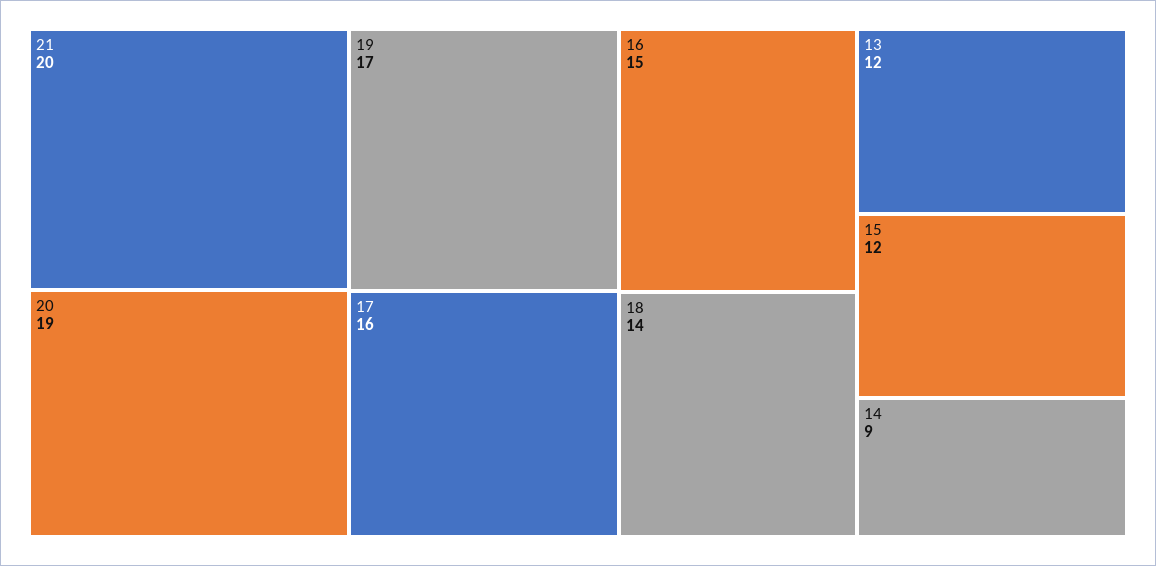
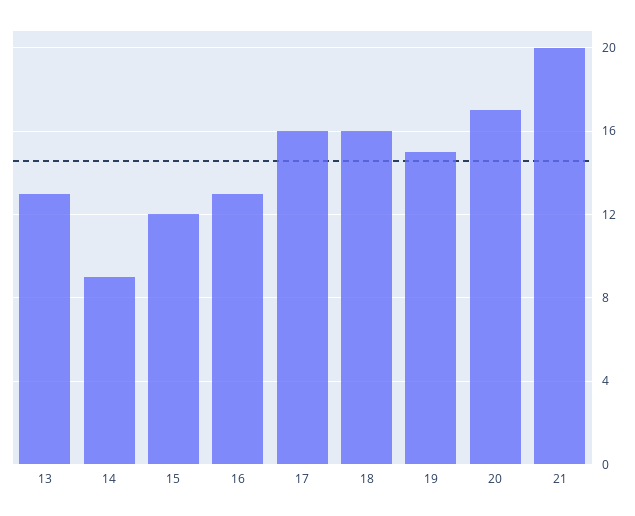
20: 19 -> 17
19: 17 -> 15
16: 15 -> 13
18: 14 -> 16
13: 12 -> 13

